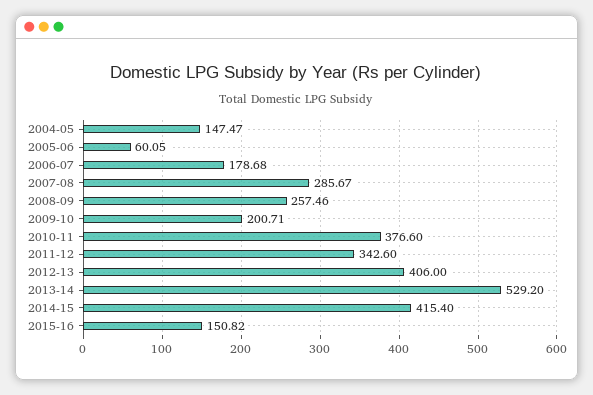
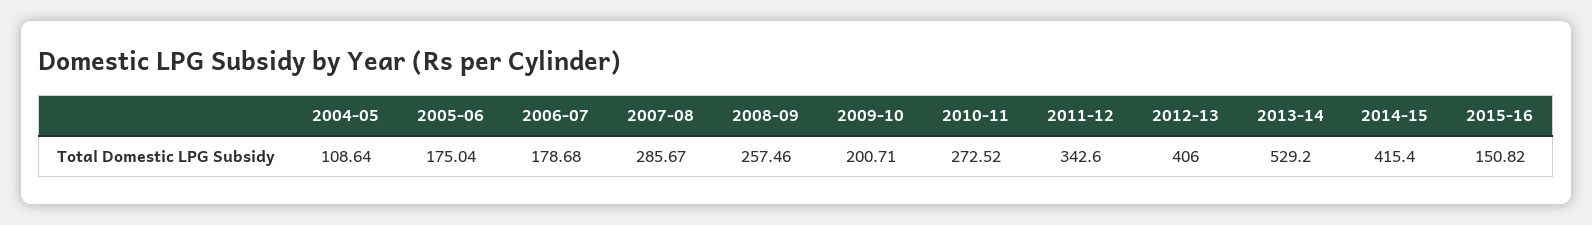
2004-05: 147.47 -> 108.64
2005-06: 60.05 -> 175.04
2010-11: 376.6 -> 272.52

